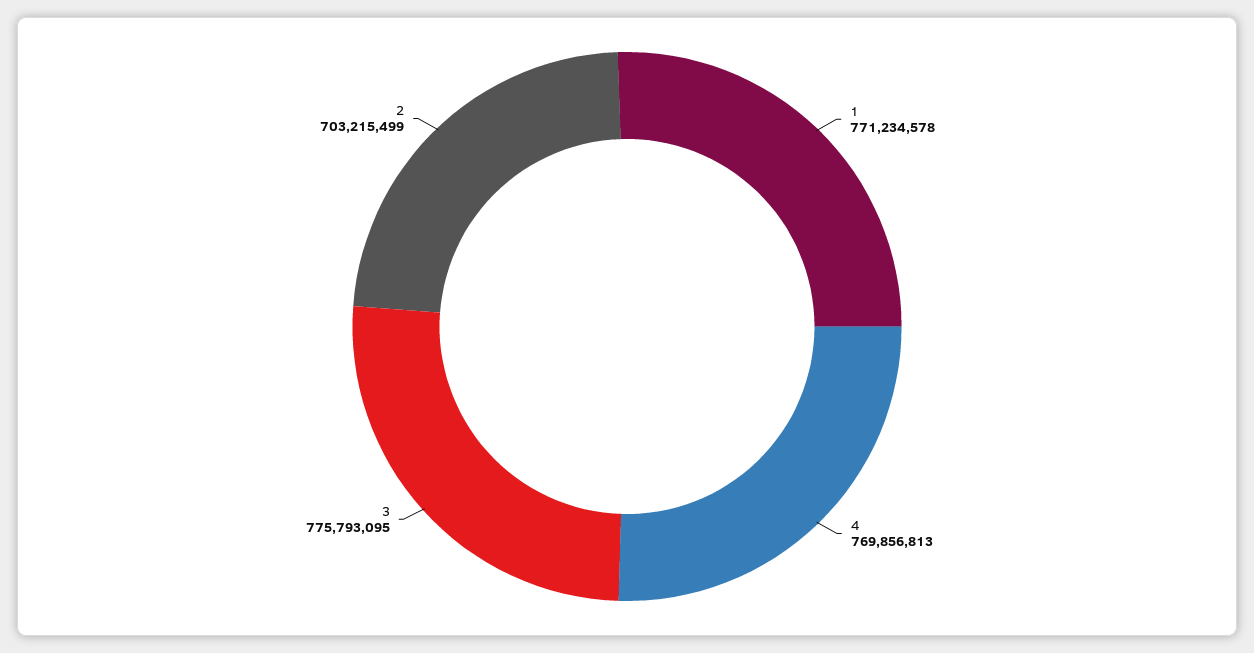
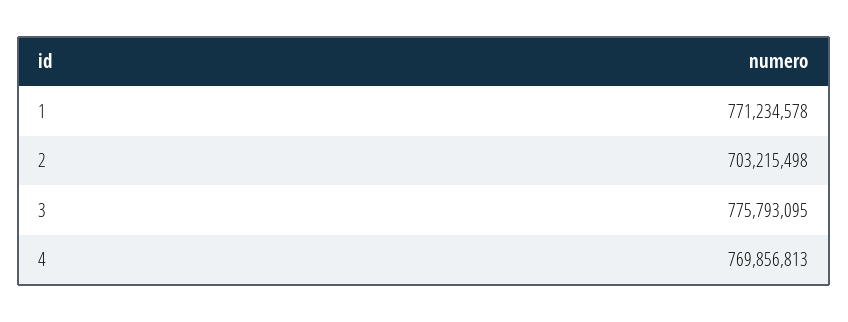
2: 703215499 -> 703215498

